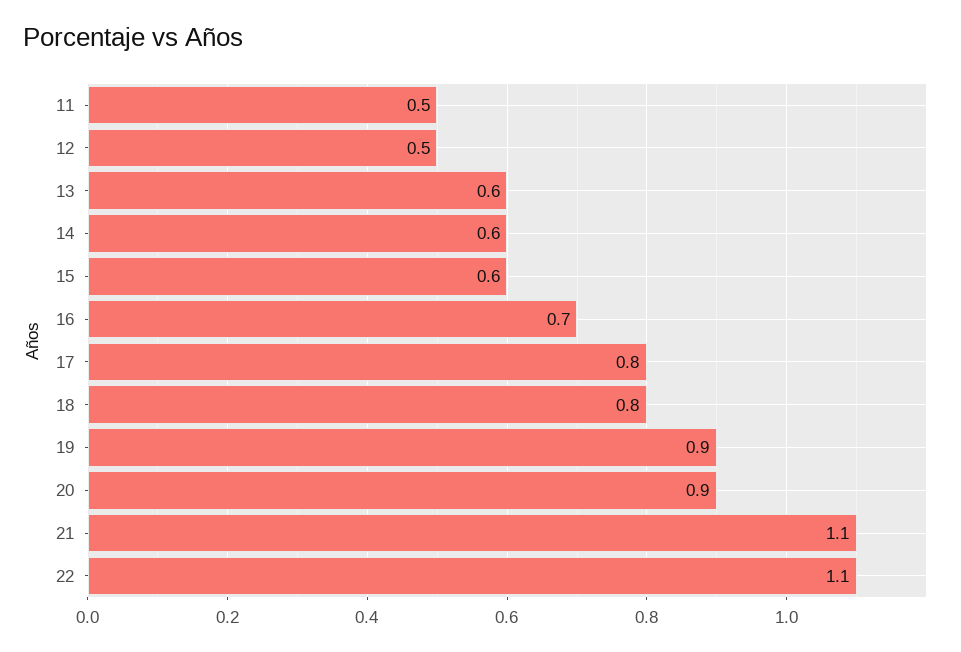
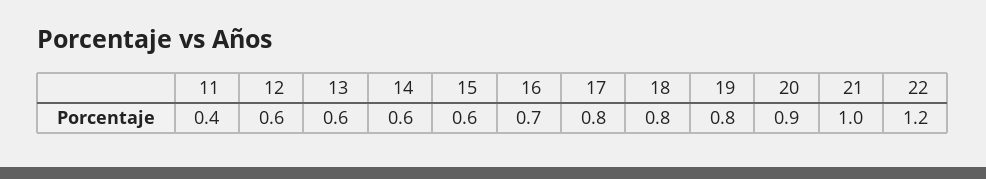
11: 0.5 -> 0.4
12: 0.5 -> 0.6
19: 0.9 -> 0.8
21: 1.1 -> 1
22: 1.1 -> 1.2

